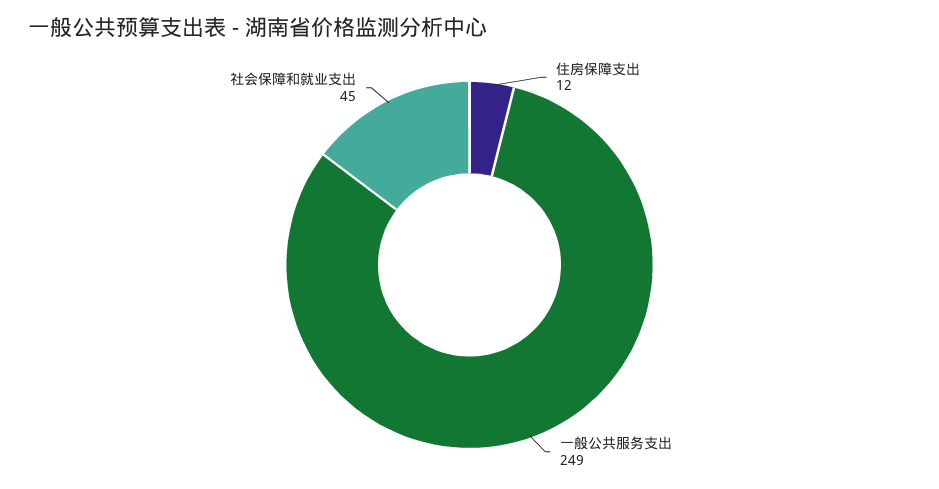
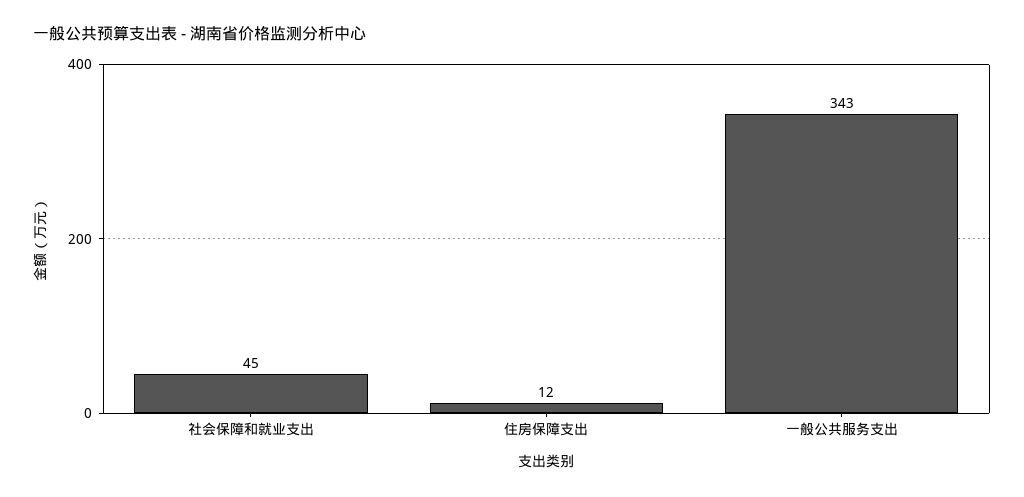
一般公共服务支出: 249 -> 343

